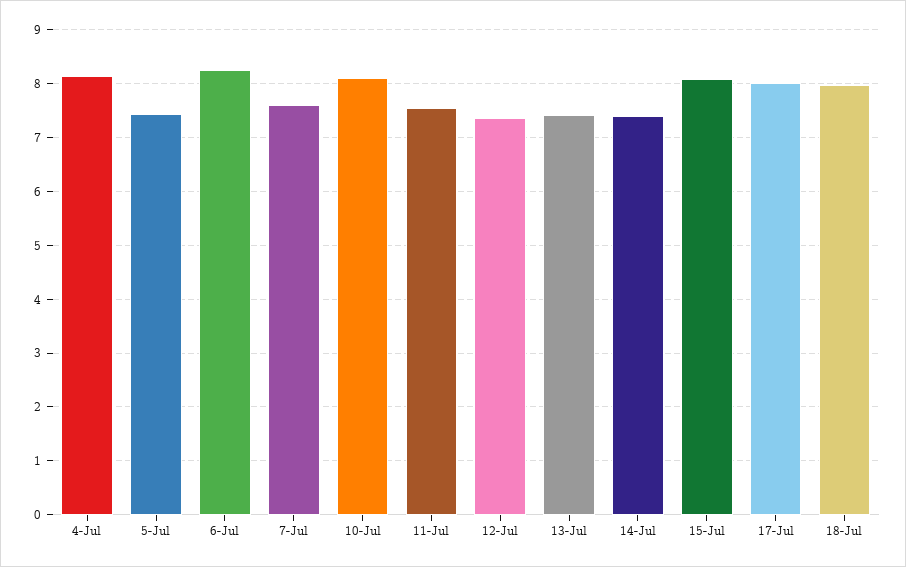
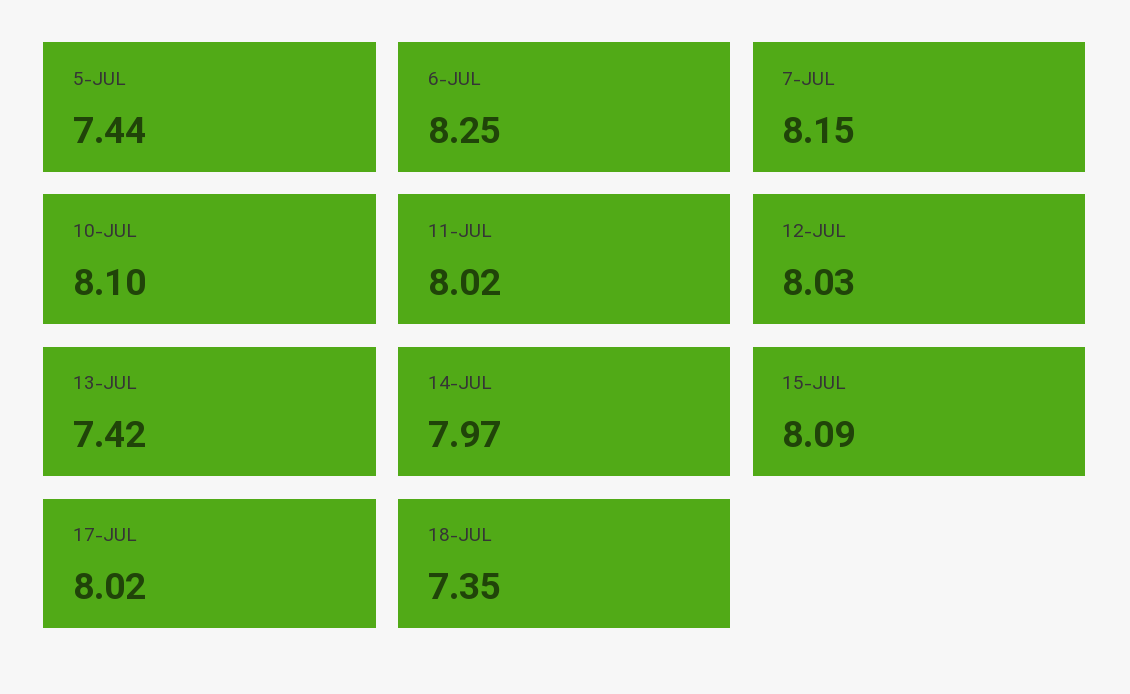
4-Jul: 8.2 -> none
7-Jul: 7.6 -> 8.15
11-Jul: 7.6 -> 8.02
12-Jul: 7.4 -> 8.03
14-Jul: 7.4 -> 7.97
18-Jul: 8 -> 7.35

